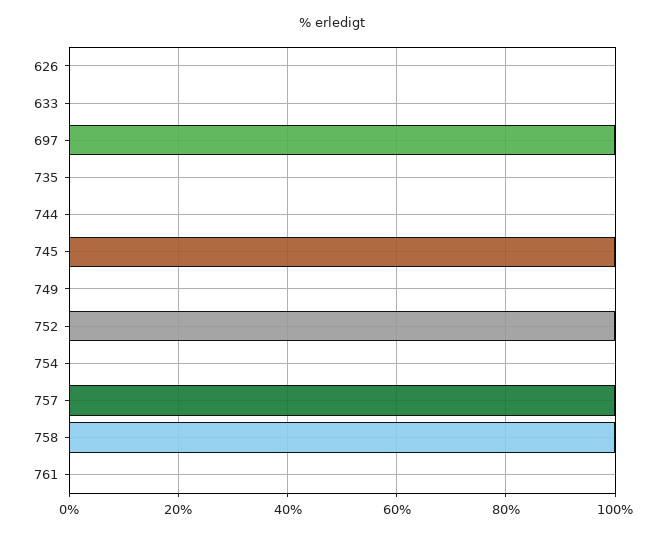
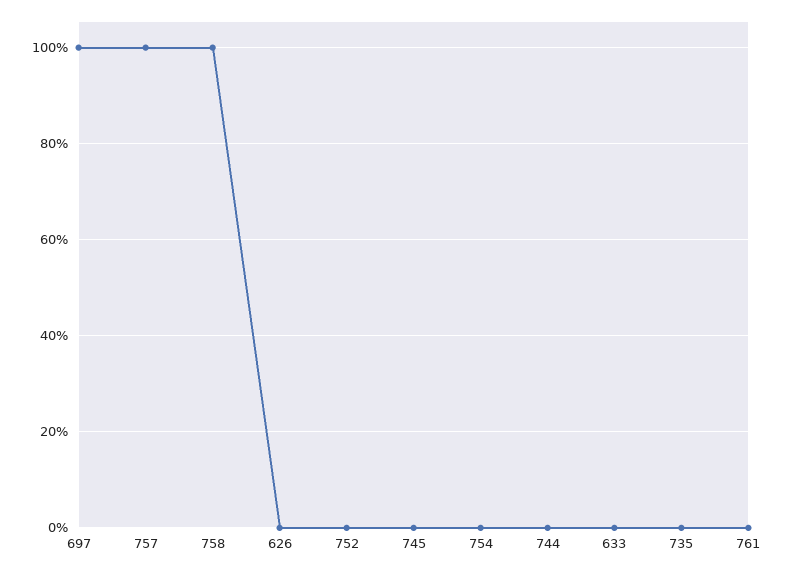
745: 100 -> 0
749: 0 -> none
752: 100 -> 0

